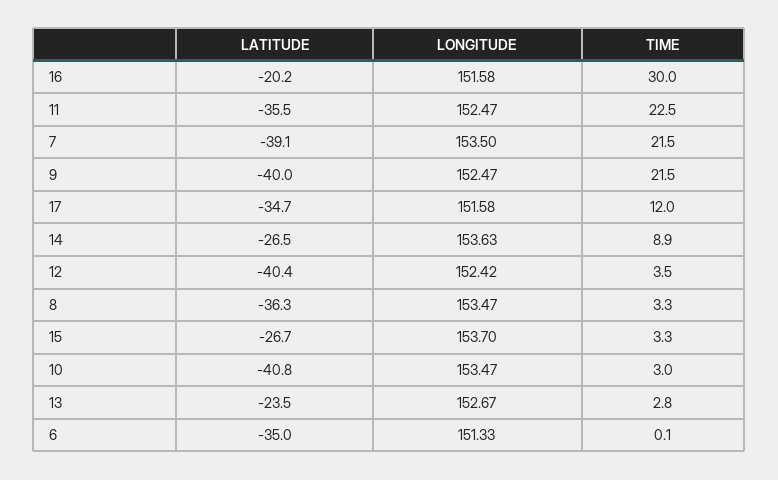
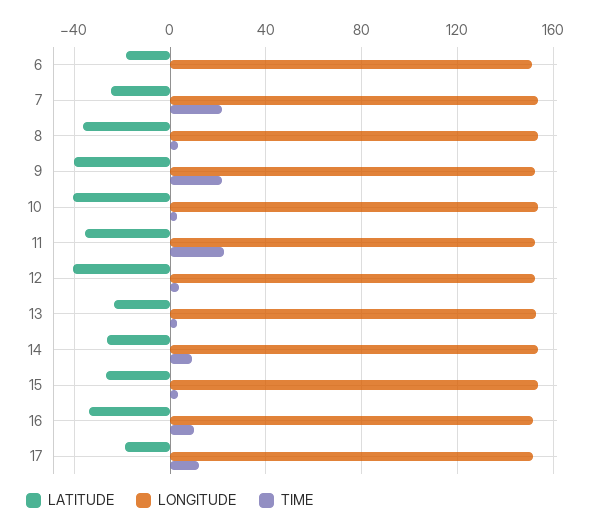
LATITUDE, 16: -20.2 -> -35
TIME, 16: 30 -> 10
LATITUDE, 7: -39.1 -> -25
LATITUDE, 17: -34.7 -> -20
LATITUDE, 6: -35 -> -20

